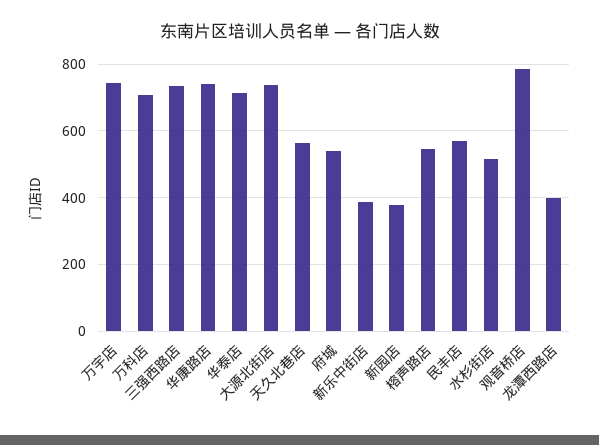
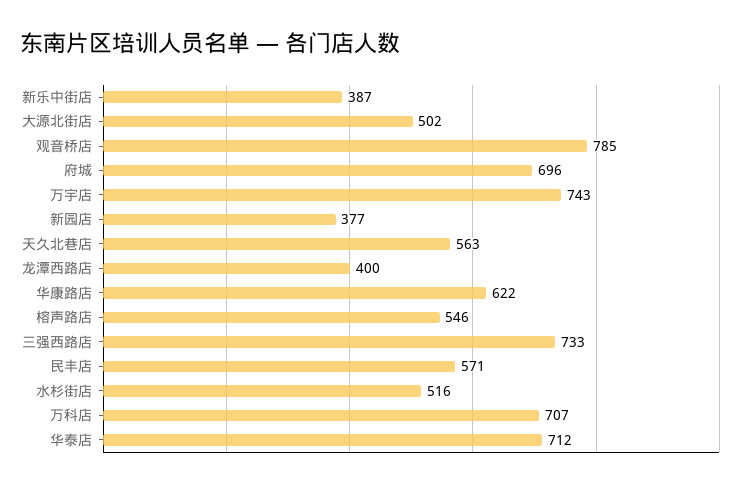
华康路店: 740 -> 622
大源北街店: 740 -> 502
府城: 540 -> 696

